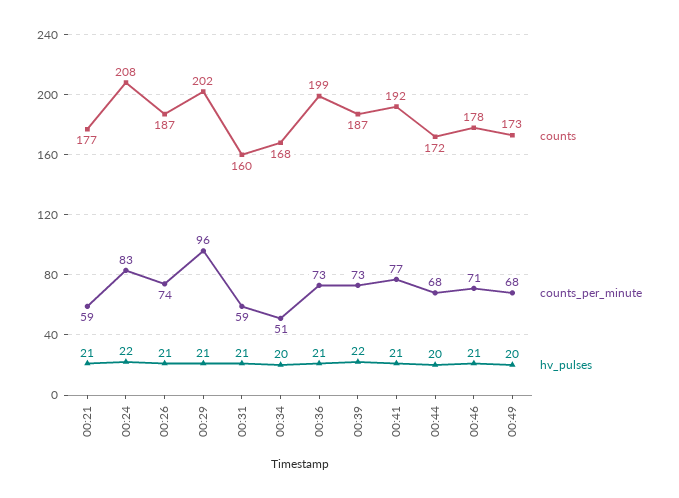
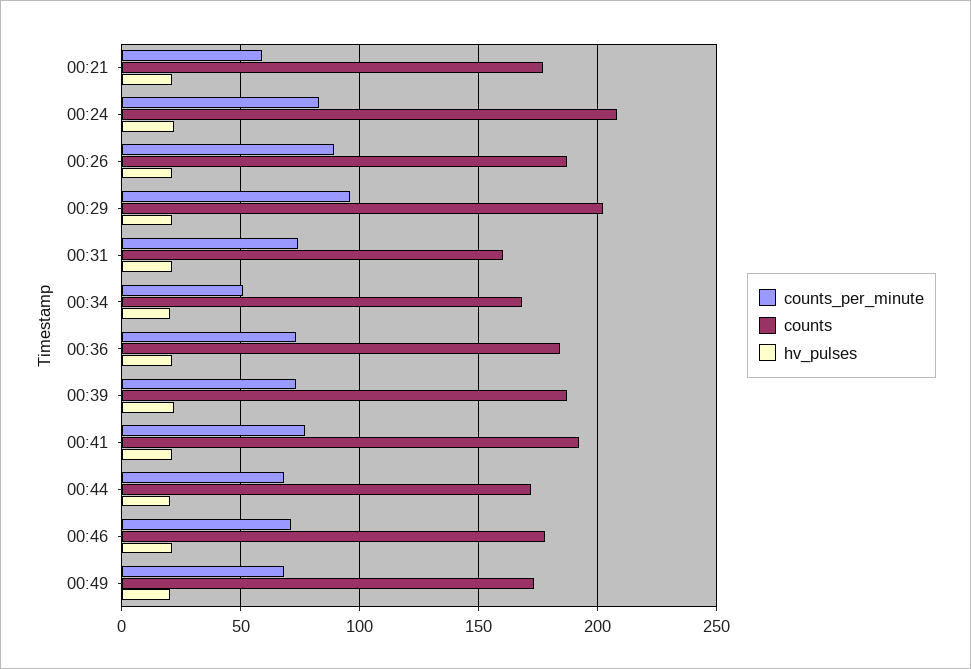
counts_per_minute, 00:26: 74 -> 90
counts_per_minute, 00:31: 59 -> 75
counts, 00:36: 199 -> 185

